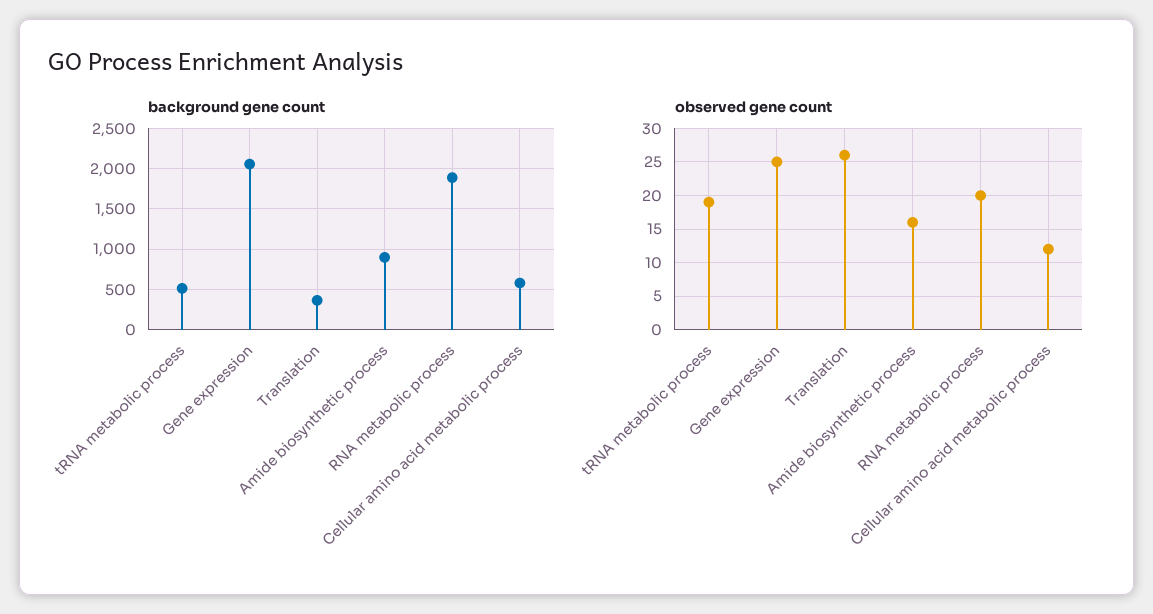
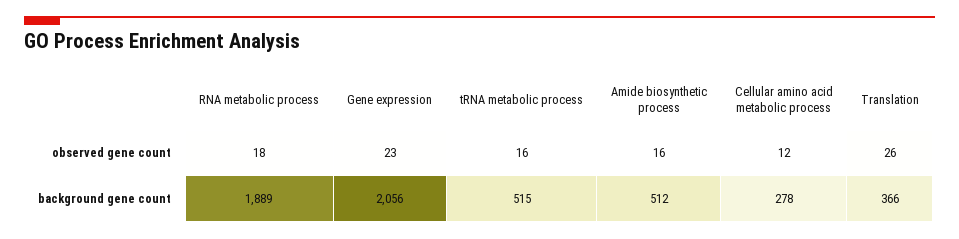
background gene count, Amide biosynthetic process: 900 -> 512
background gene count, Cellular amino acid metabolic process: 600 -> 278
observed gene count, tRNA metabolic process: 19 -> 16
observed gene count, Gene expression: 25 -> 23
observed gene count, RNA metabolic process: 20 -> 18

